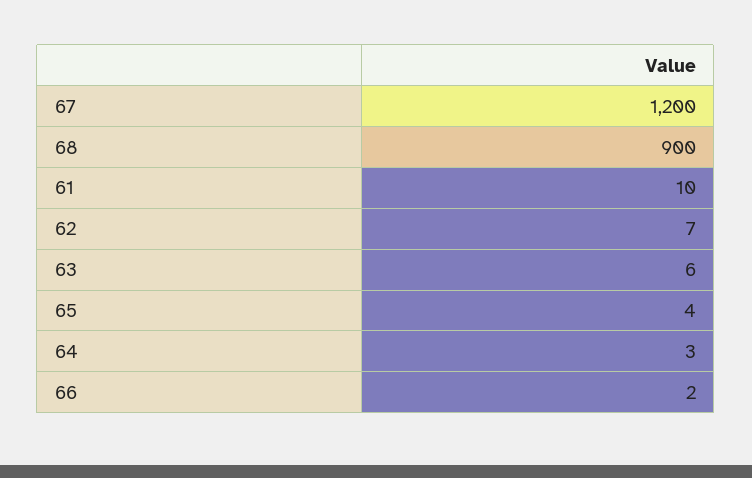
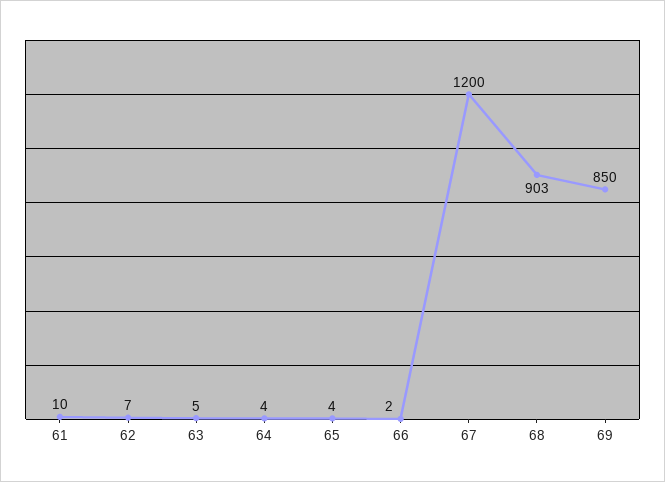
68: 900 -> 903
63: 6 -> 5
64: 3 -> 4
69: none -> 850

